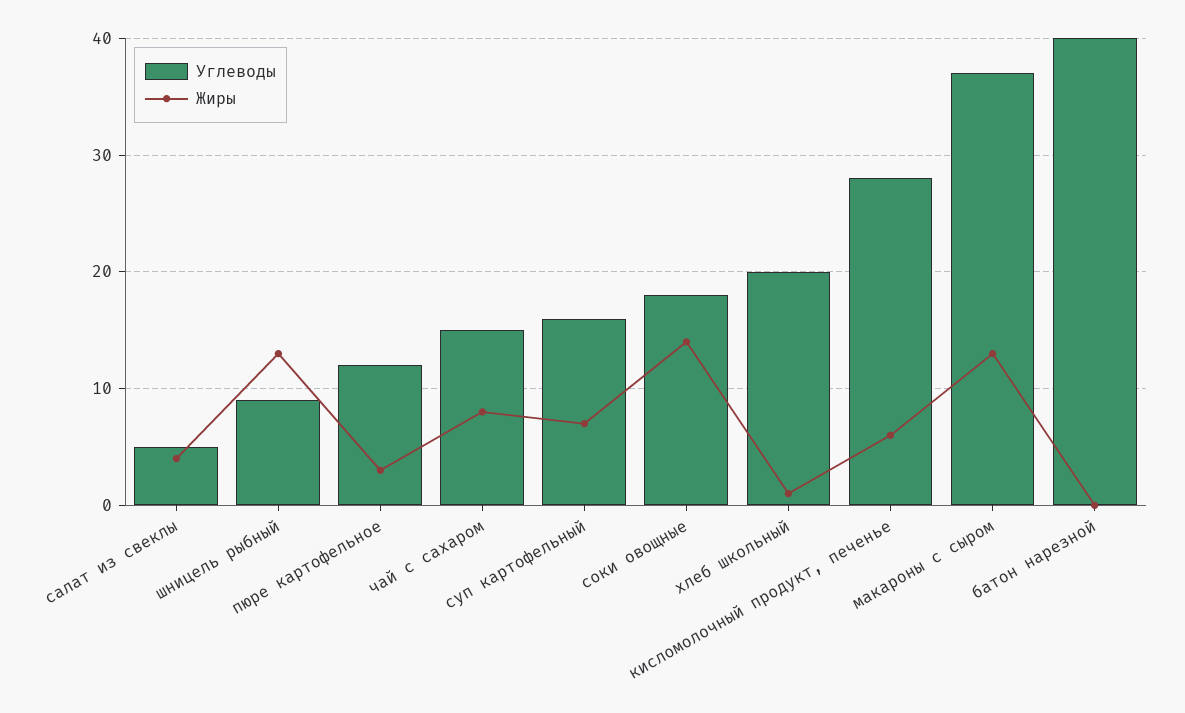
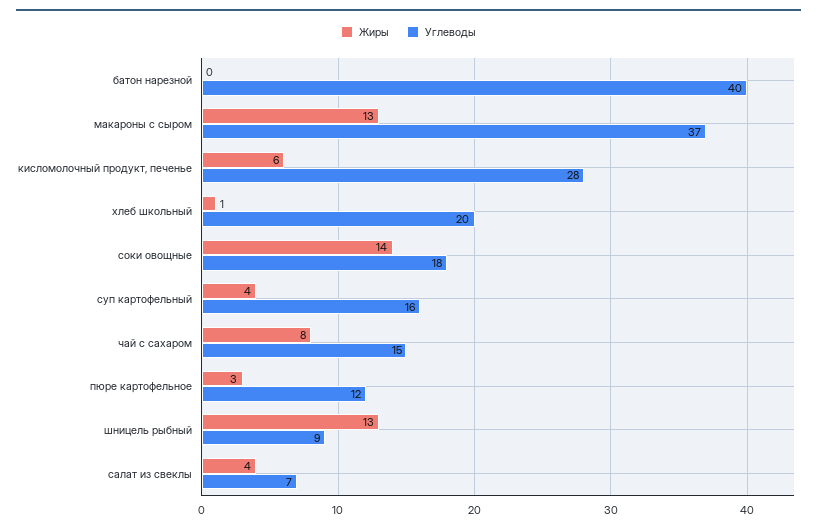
Углеводы, салат из свеклы: 5 -> 7
Жиры, суп картофельный: 7 -> 4

